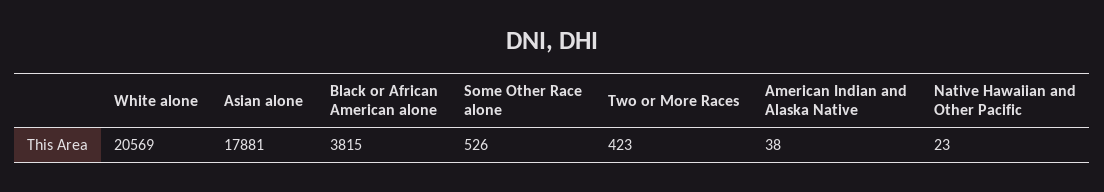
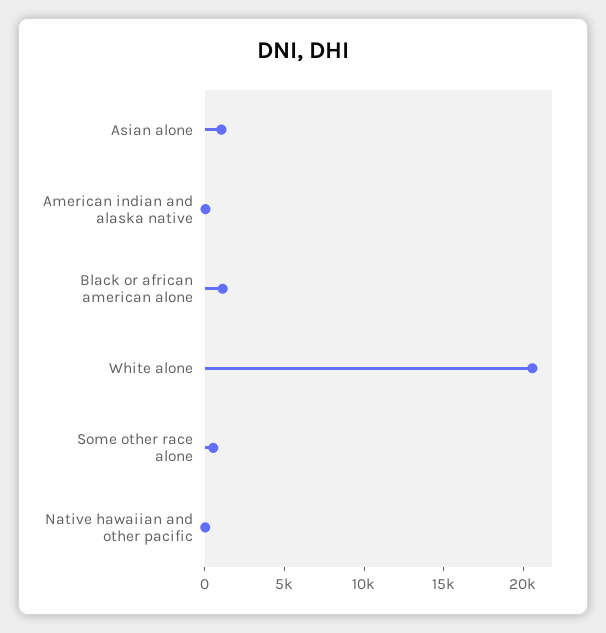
Asian alone: 17881 -> 1000
Black or African American alone: 3815 -> 1000
Two or More Races: 423 -> none

